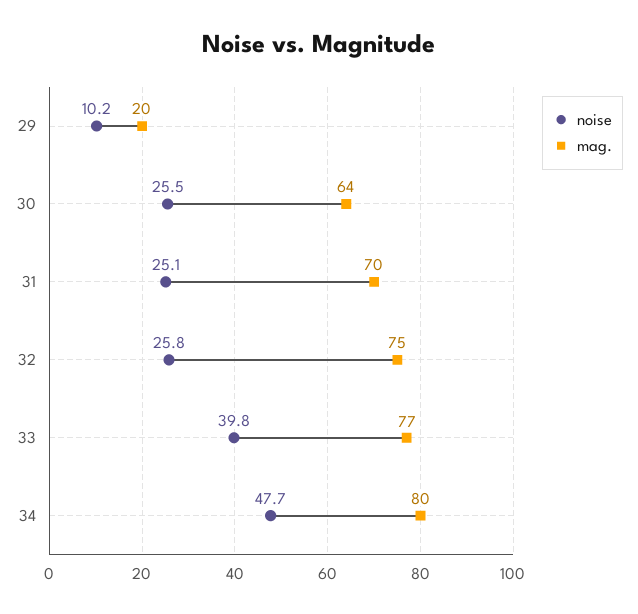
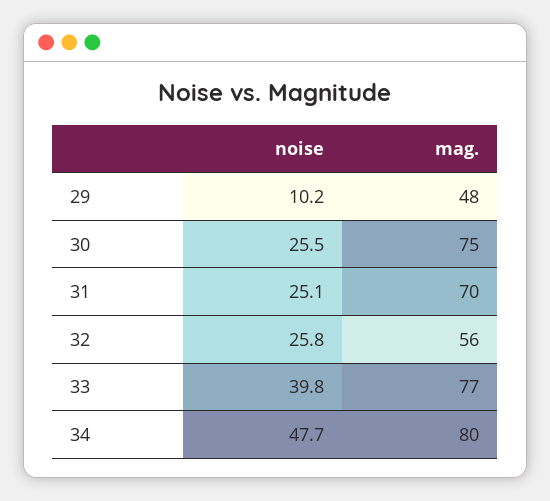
mag., 29: 20 -> 48
mag., 30: 64 -> 75
mag., 32: 75 -> 56

